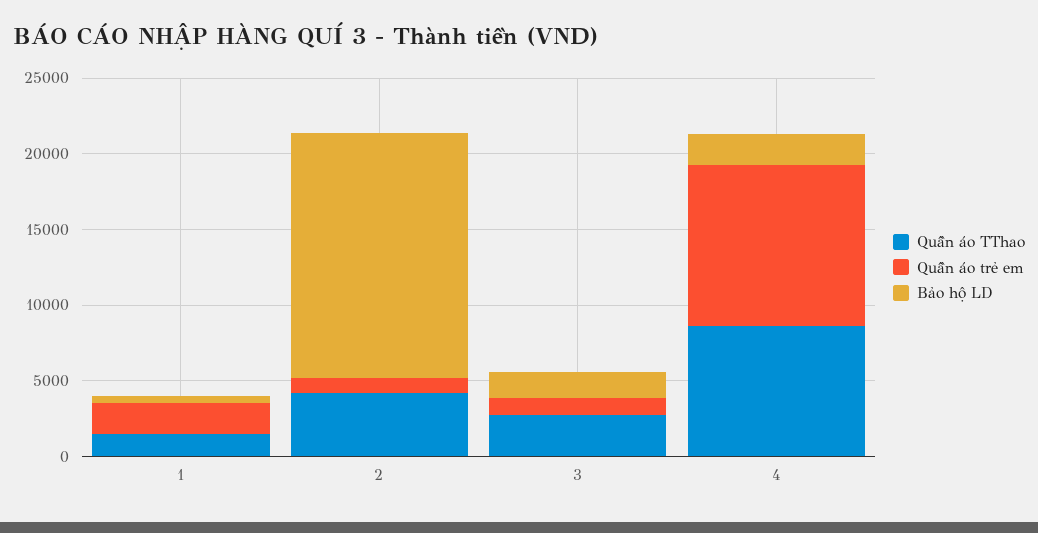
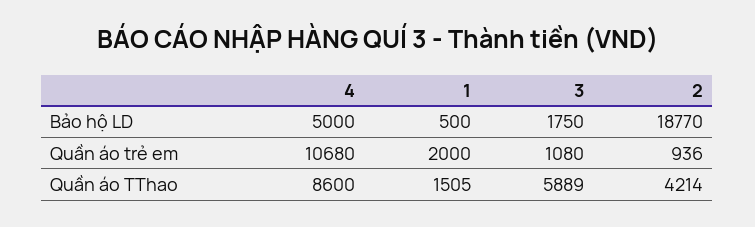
Bảo hộ LD, 2: 16000 -> 18770
Quần áo TThao, 3: 3000 -> 5889
Bảo hộ LD, 4: 2000 -> 5000

